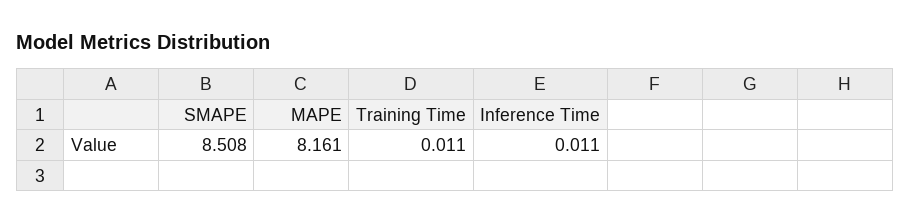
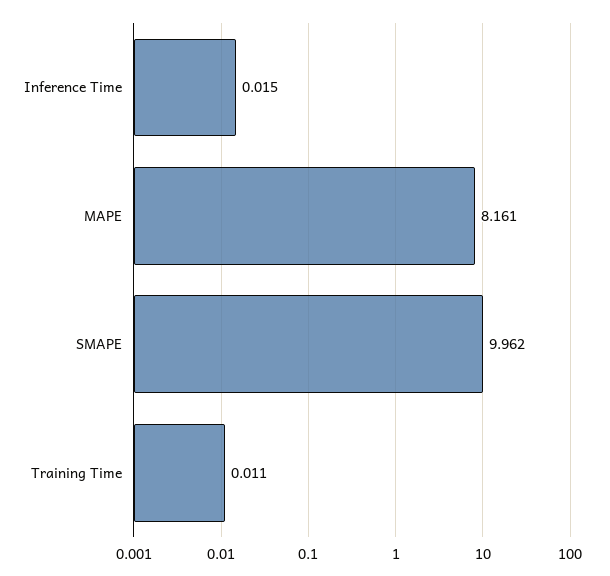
SMAPE: 8.508 -> 9.962
Inference Time: 0.011 -> 0.015

